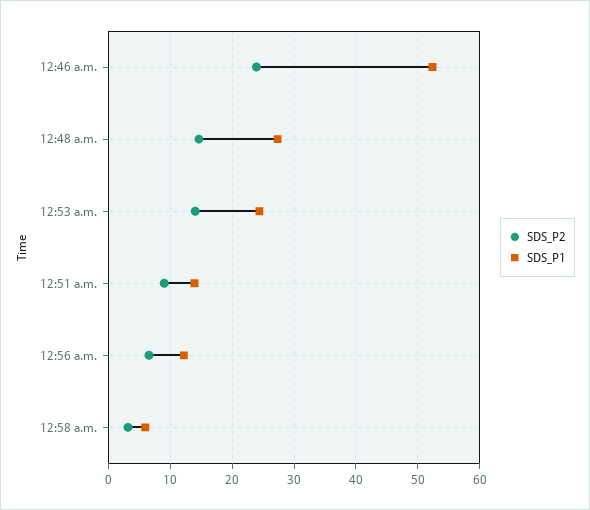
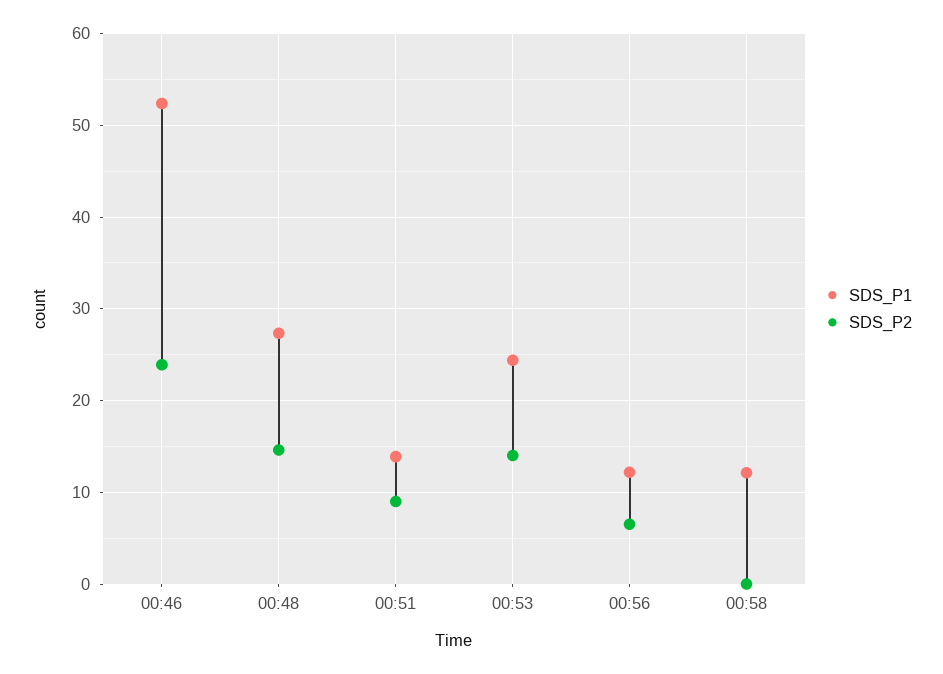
SDS_P2, 12:58 a.m.: 3 -> 0
SDS_P1, 12:58 a.m.: 6 -> 12

